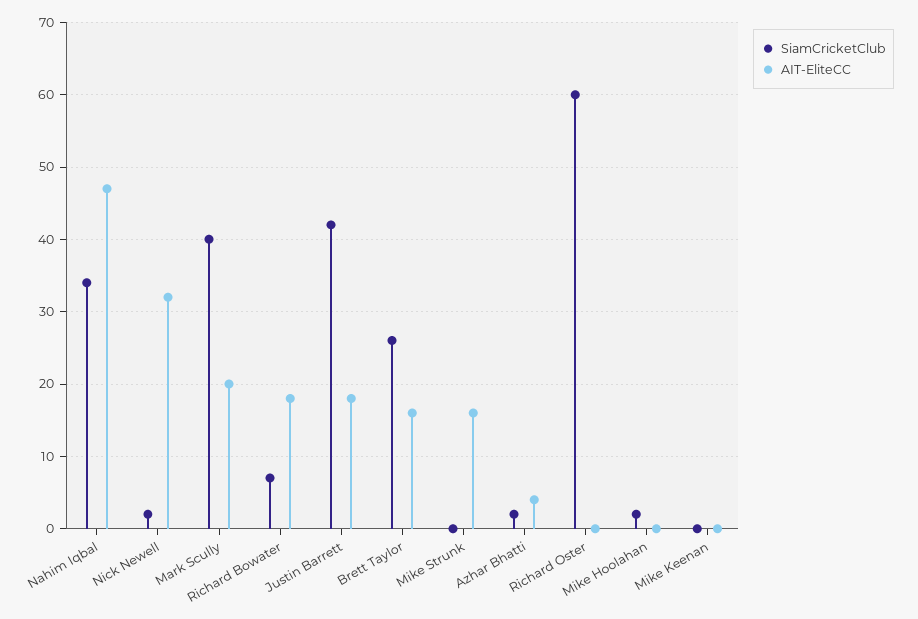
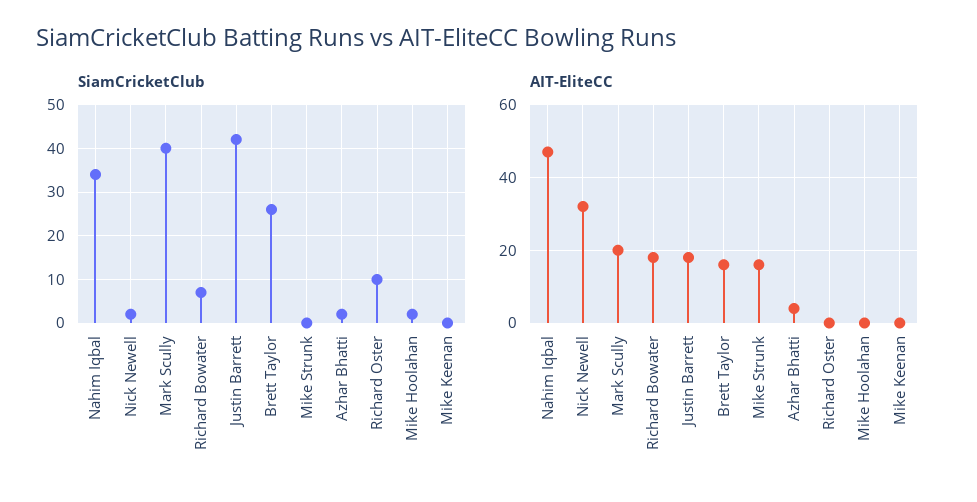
SiamCricketClub, Richard Oster: 60 -> 10

